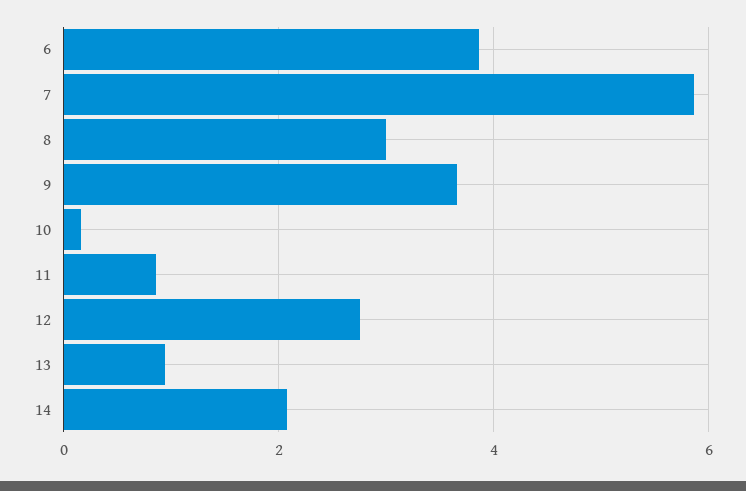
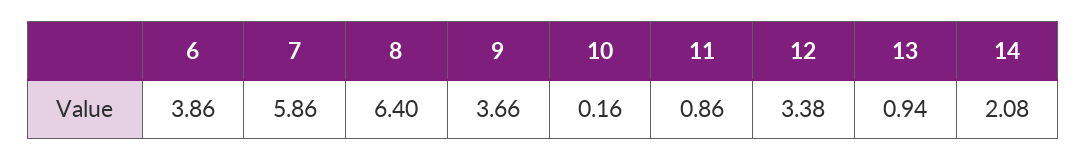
8: 3 -> 6.4
12: 2.8 -> 3.38

